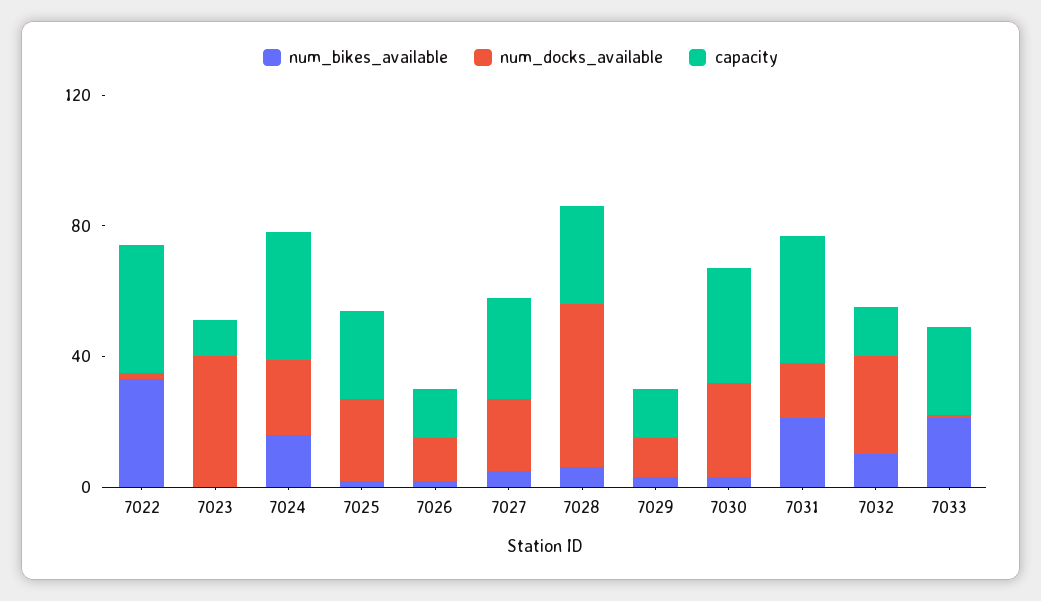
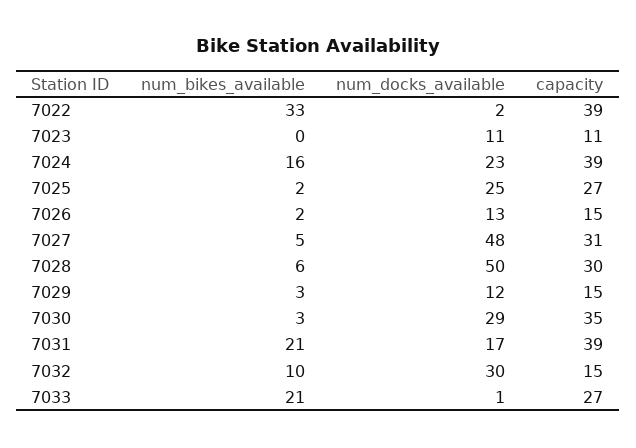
num_docks_available, 7023: 40 -> 11
num_docks_available, 7027: 20 -> 48

